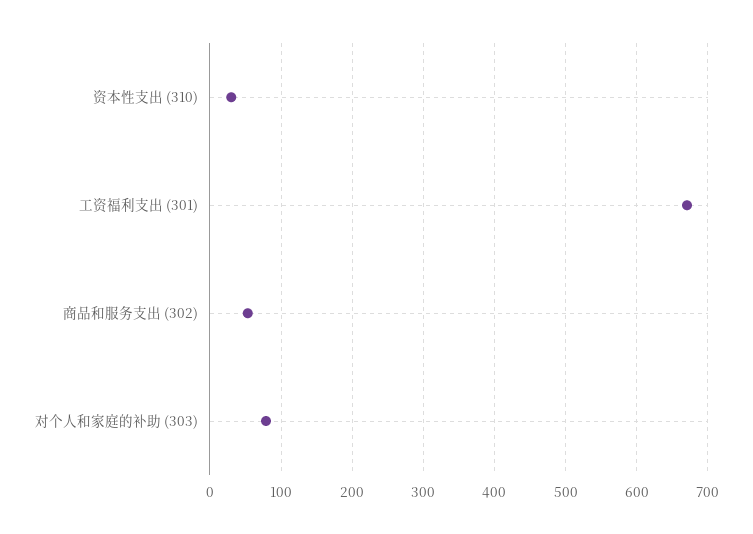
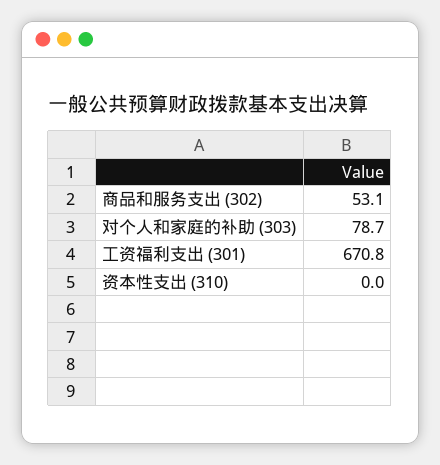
资本性支出 (310): 30 -> 0

